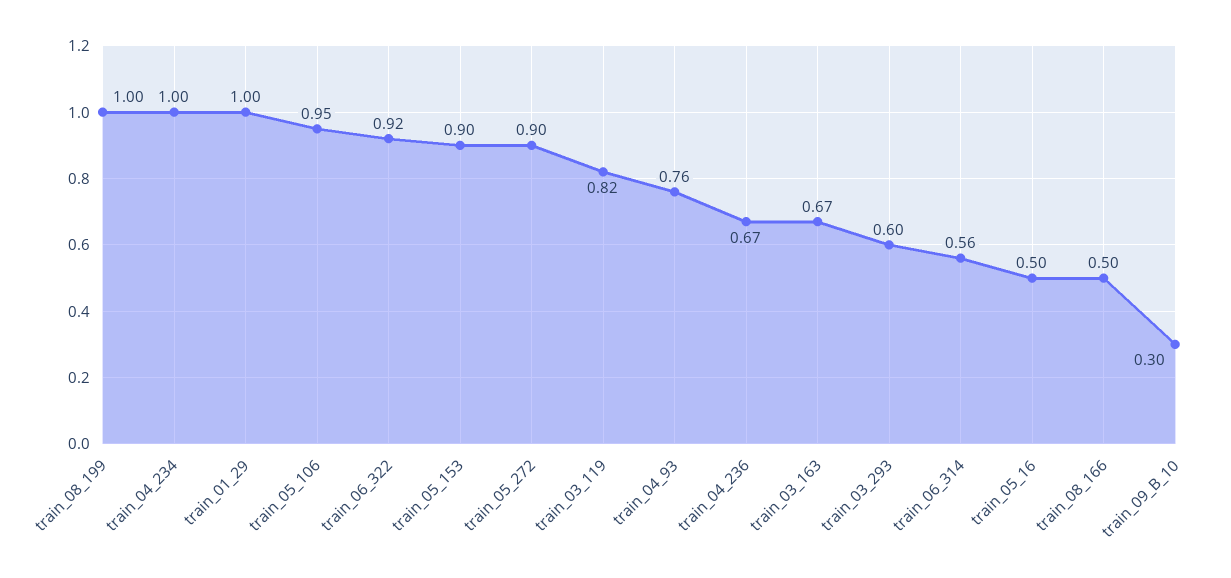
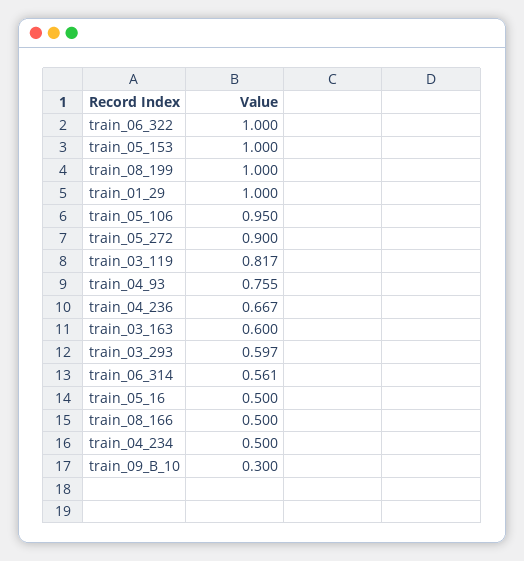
train_04_234: 1 -> 0.5
train_06_322: 0.92 -> 1
train_05_153: 0.9 -> 1
train_03_163: 0.67 -> 0.6

